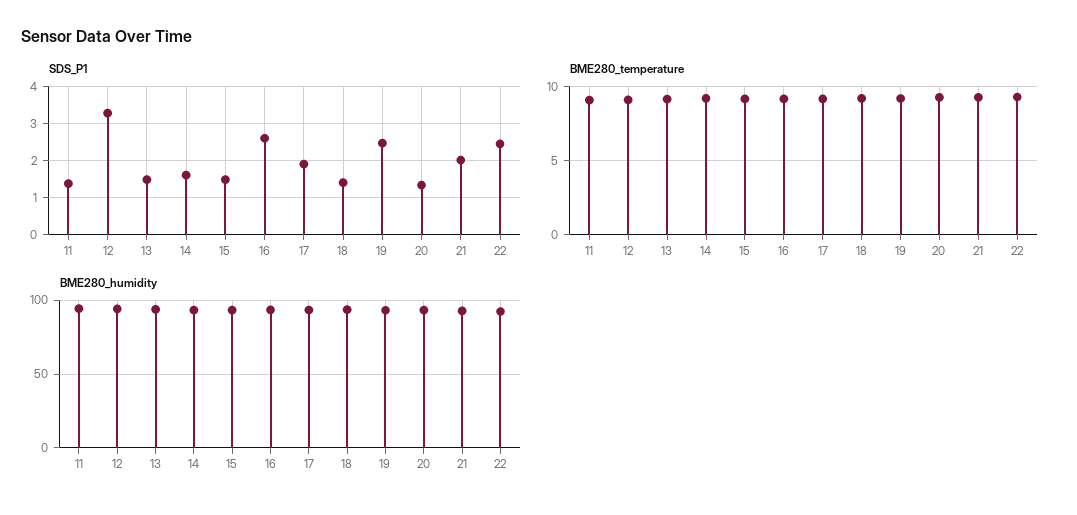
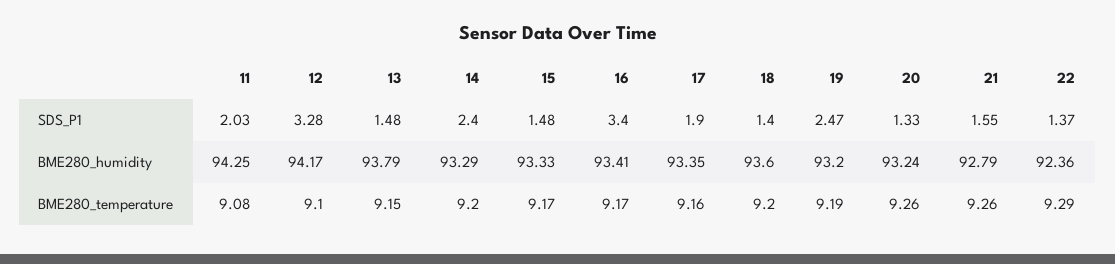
SDS_P1, 11: 1.4 -> 2.03
SDS_P1, 14: 1.6 -> 2.4
SDS_P1, 16: 2.6 -> 3.4
SDS_P1, 21: 2 -> 1.55
SDS_P1, 22: 2.4 -> 1.37

